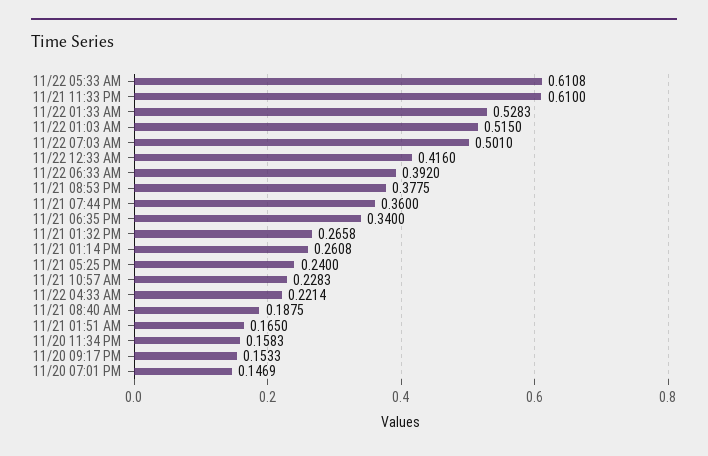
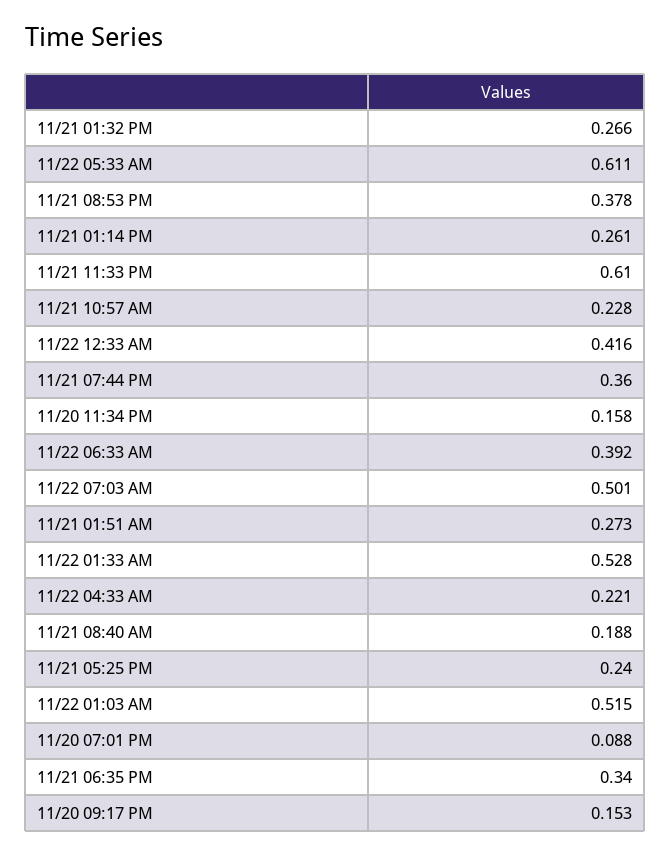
11/21 01:51 AM: 0.165 -> 0.273
11/20 07:01 PM: 0.1469 -> 0.088

